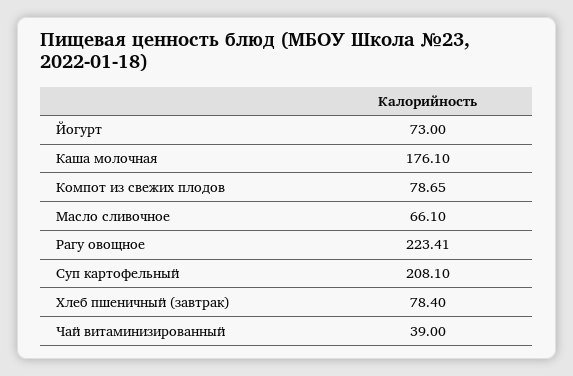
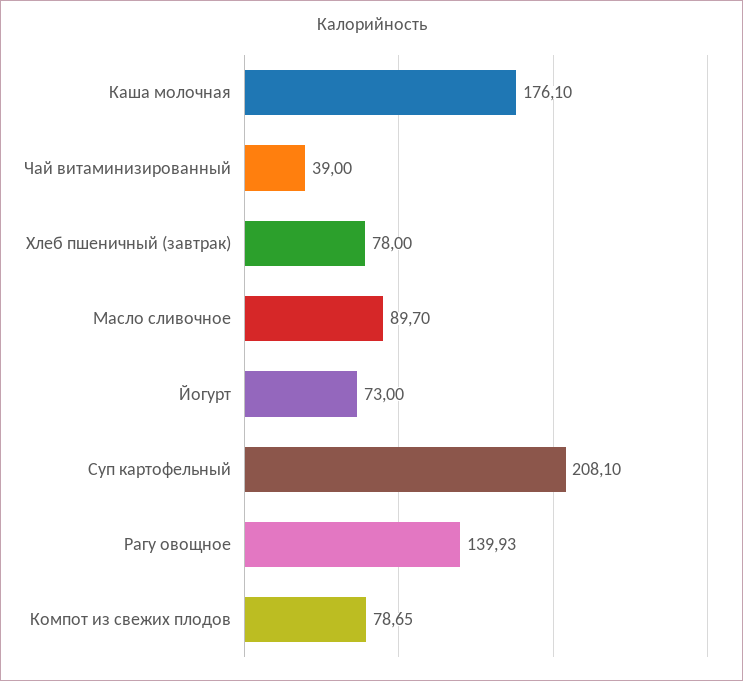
Масло сливочное: 66.1 -> 89.7
Рагу овощное: 223.41 -> 139.93
Хлеб пшеничный (завтрак): 78.4 -> 78

